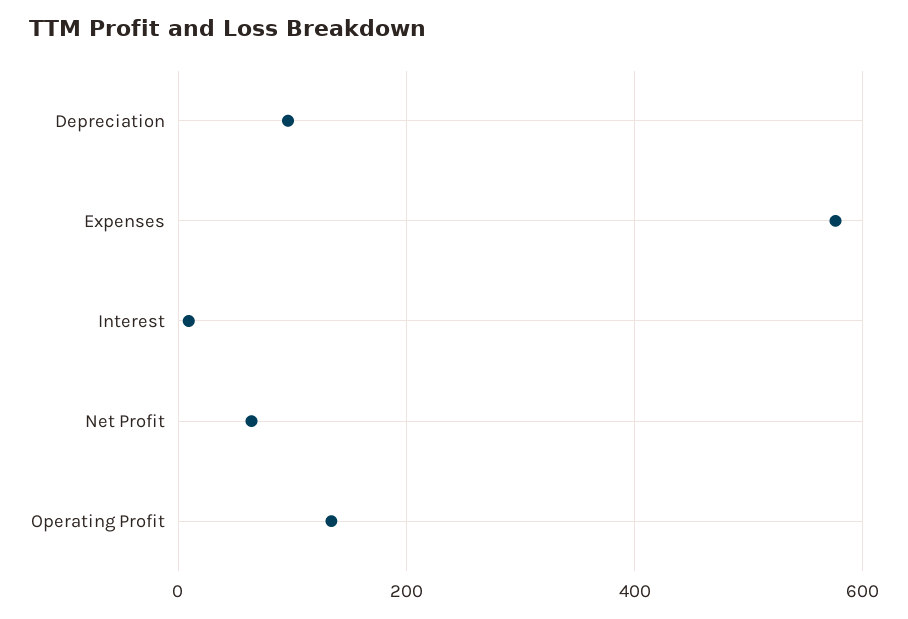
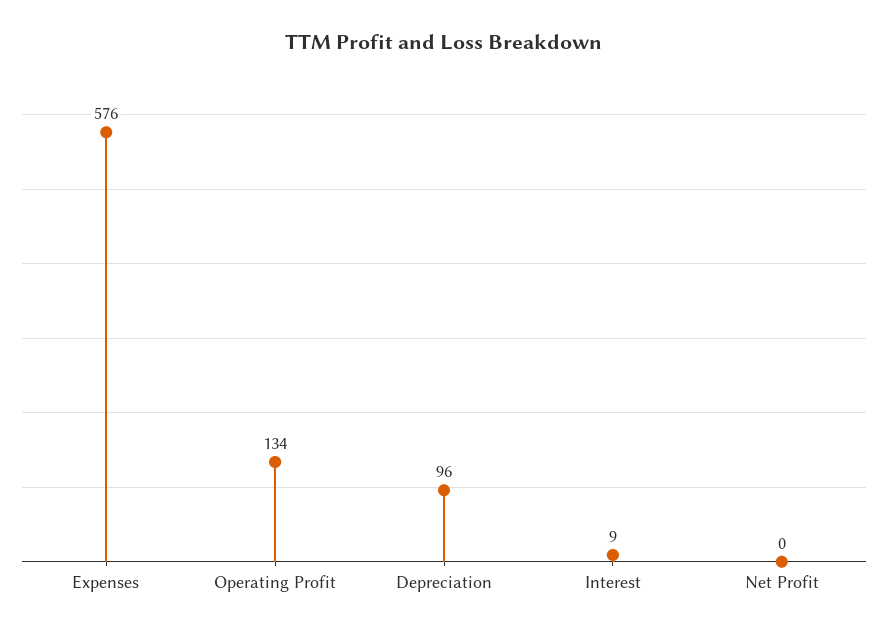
Net Profit: 60 -> 0

